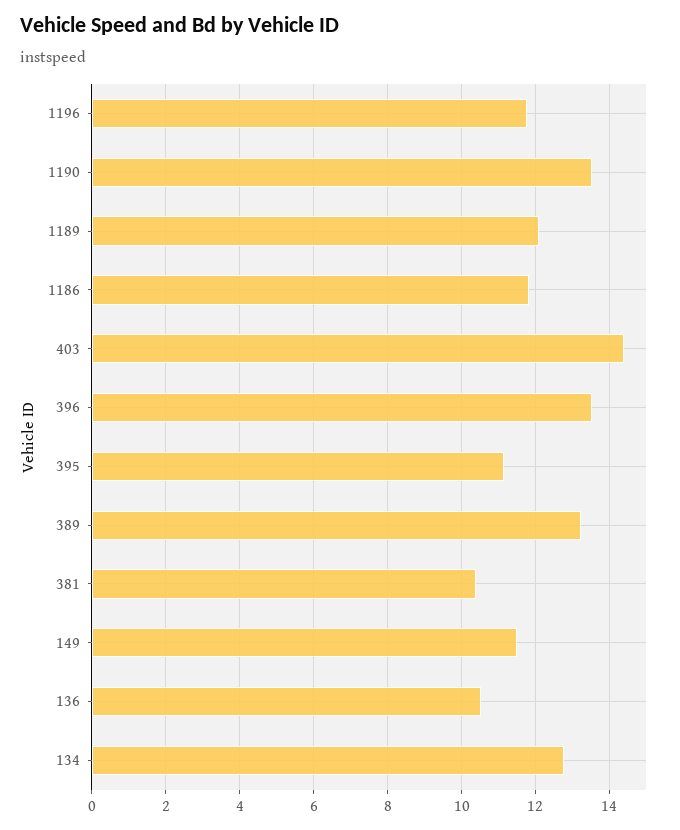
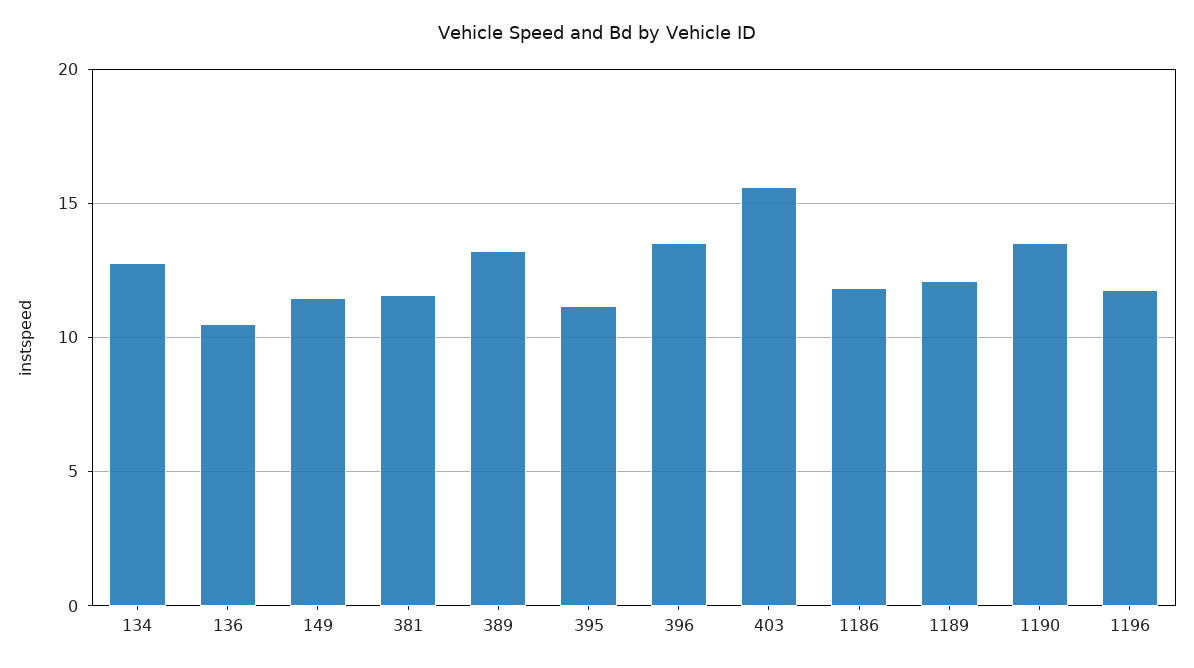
403: 14.4 -> 15.5
381: 10.4 -> 11.5

